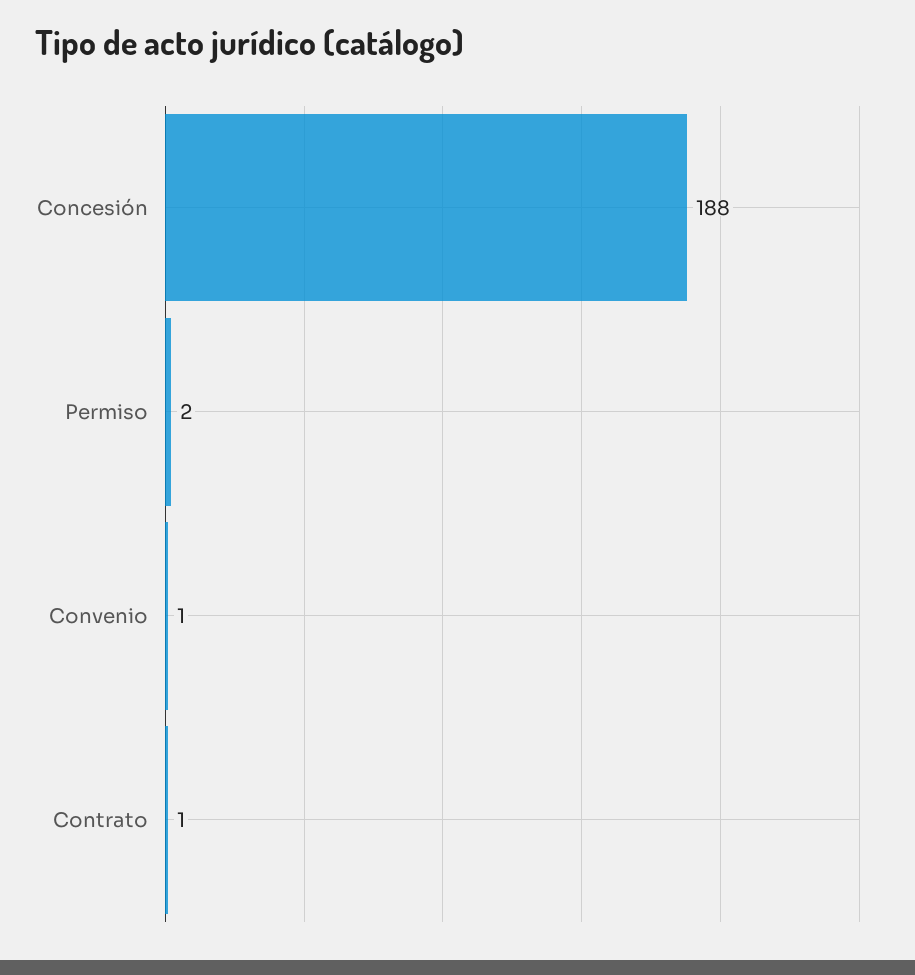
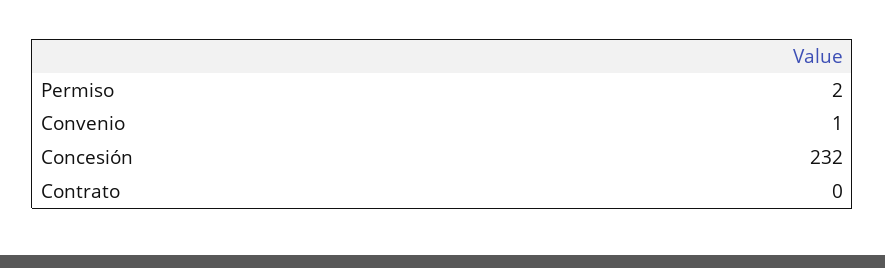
Concesión: 188 -> 232
Contrato: 1 -> 0

